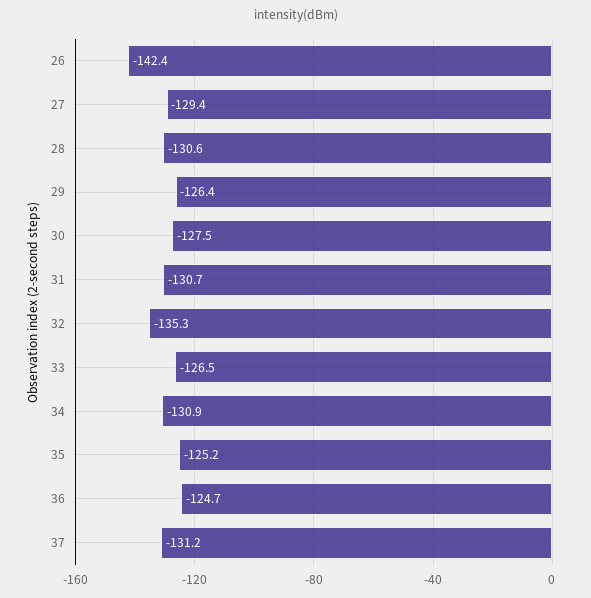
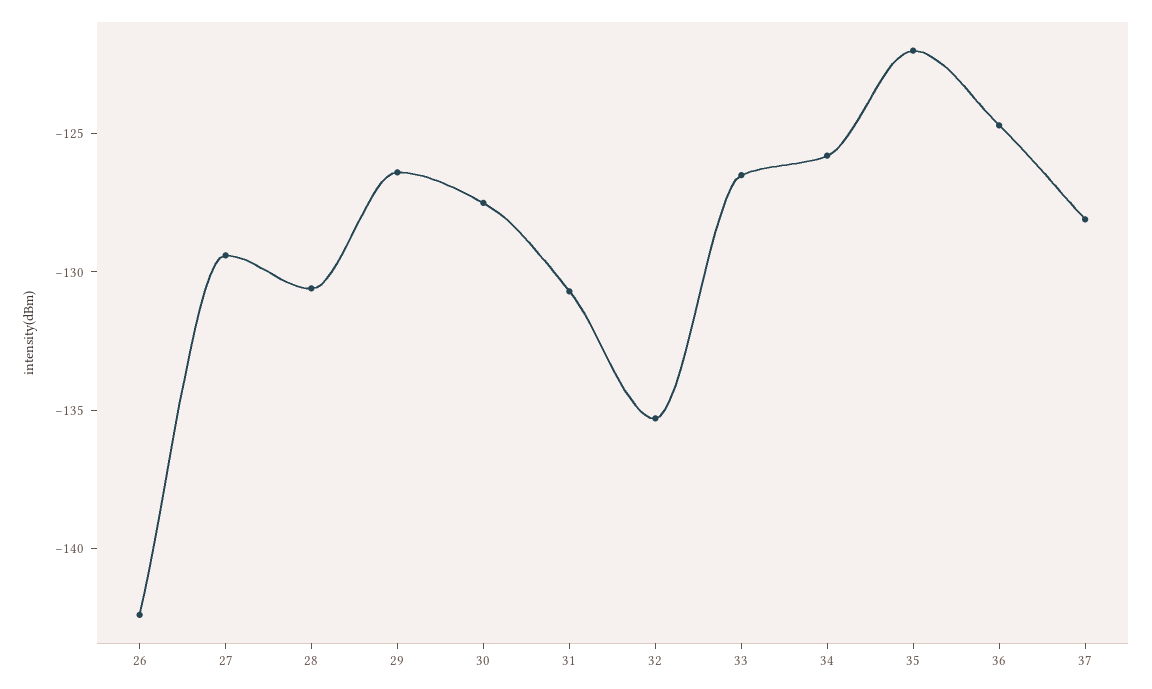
34: -130.9 -> -126
35: -125.2 -> -122
37: -131.2 -> -128

